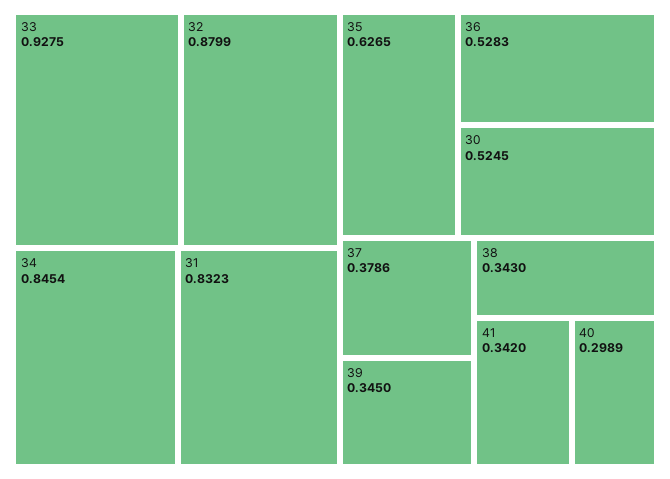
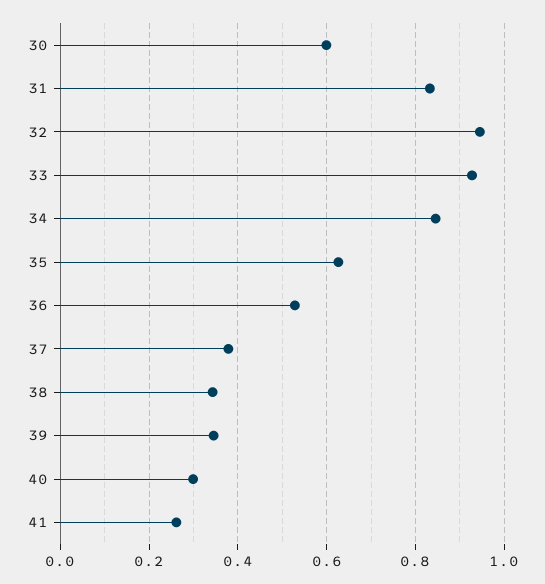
32: 0.8799 -> 0.94
30: 0.5245 -> 0.6
41: 0.342 -> 0.26

